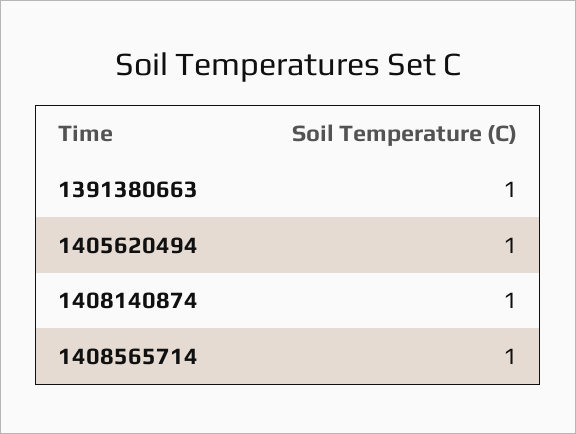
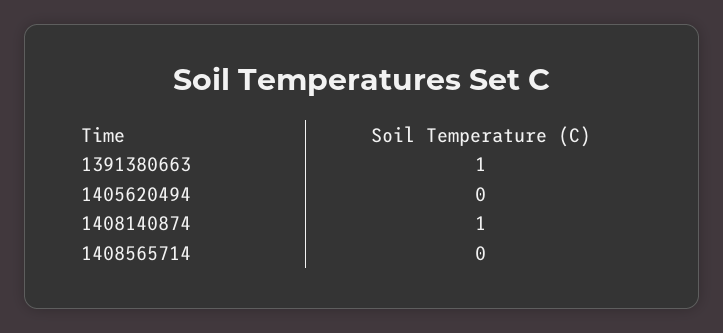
1405620494: 1 -> 0
1408565714: 1 -> 0

